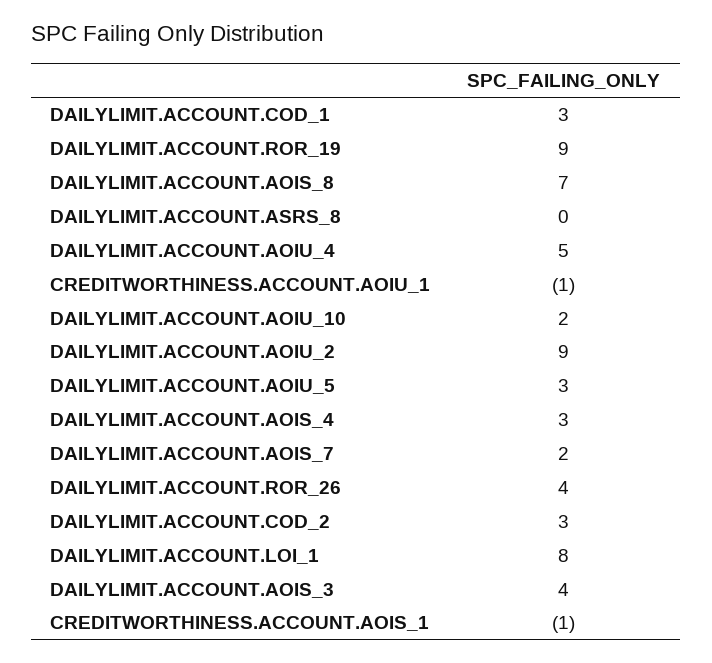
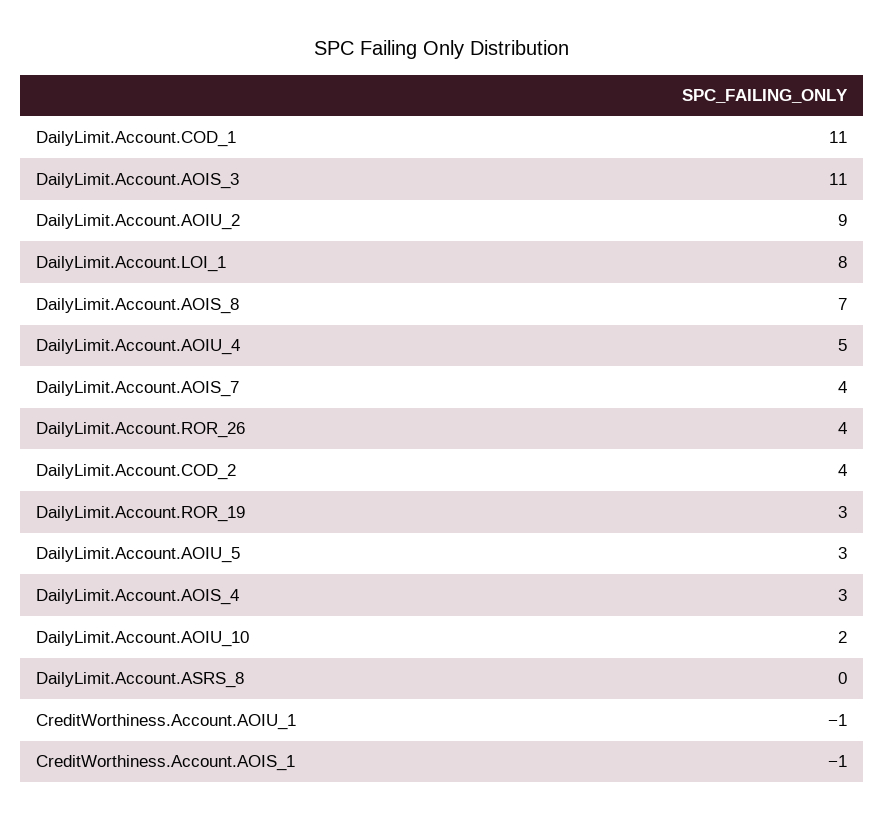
DAILYLIMIT.ACCOUNT.COD_1: 3 -> 11
DAILYLIMIT.ACCOUNT.ROR_19: 9 -> 3
DAILYLIMIT.ACCOUNT.AOIS_7: 2 -> 4
DAILYLIMIT.ACCOUNT.COD_2: 3 -> 4
DAILYLIMIT.ACCOUNT.AOIS_3: 4 -> 11

